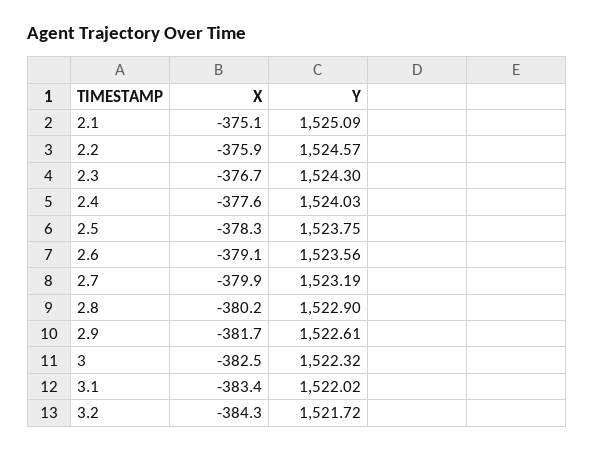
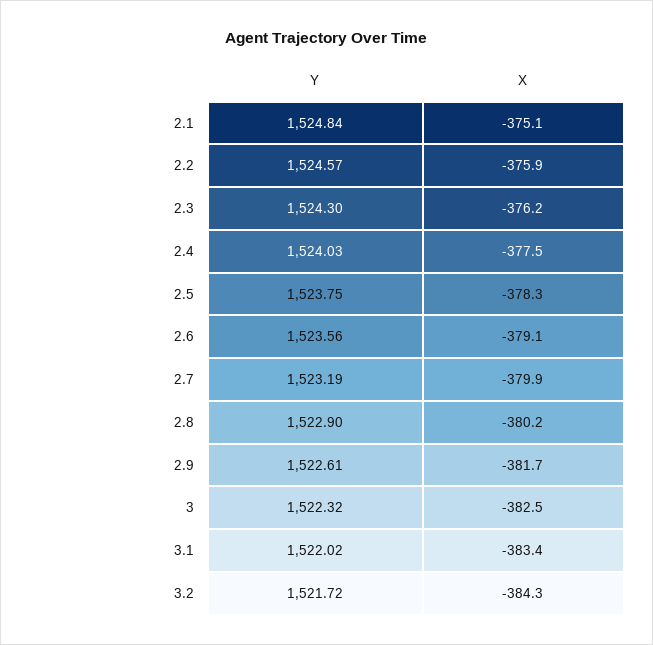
Y, 2.1: 1525.09 -> 1524.84
X, 2.3: -376.7 -> -376.2
X, 2.4: -377.6 -> -377.5

